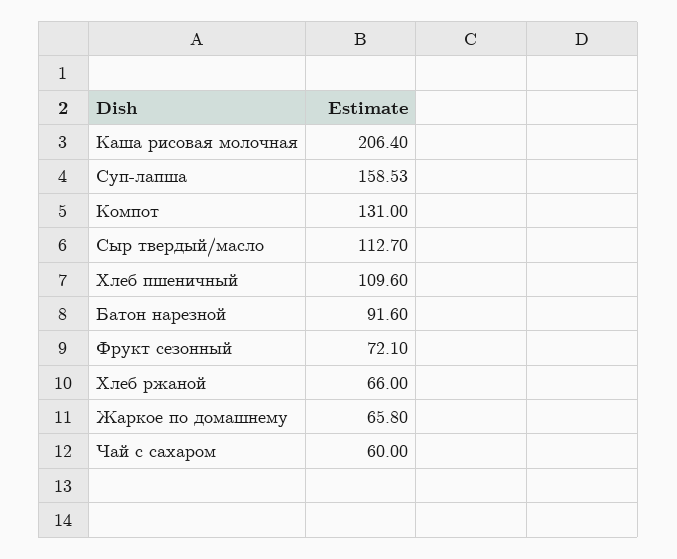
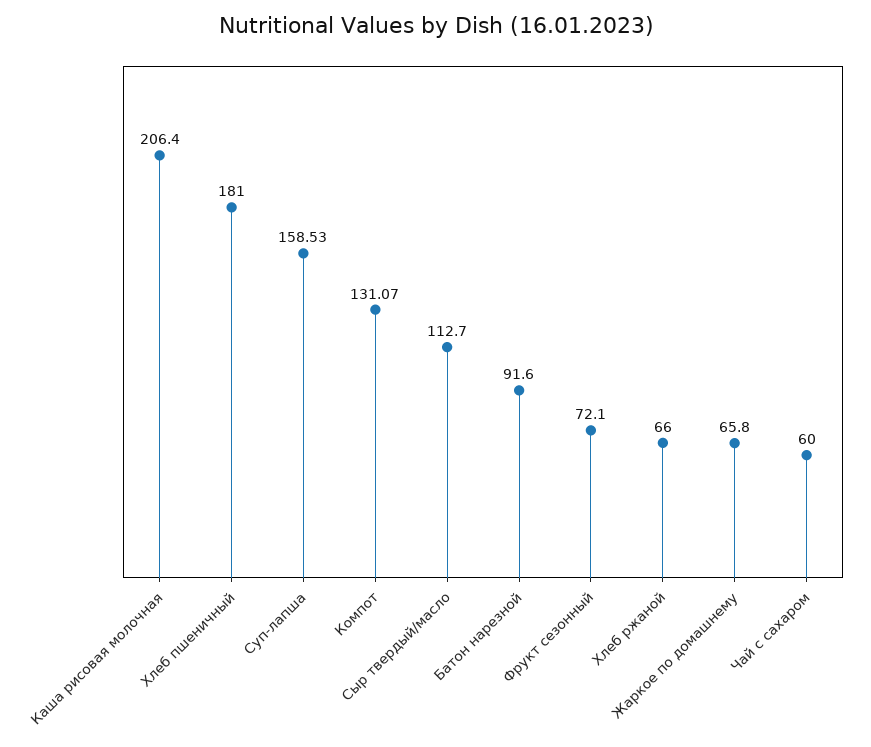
Компот: 131 -> 131.07
Хлеб пшеничный: 109.6 -> 181

